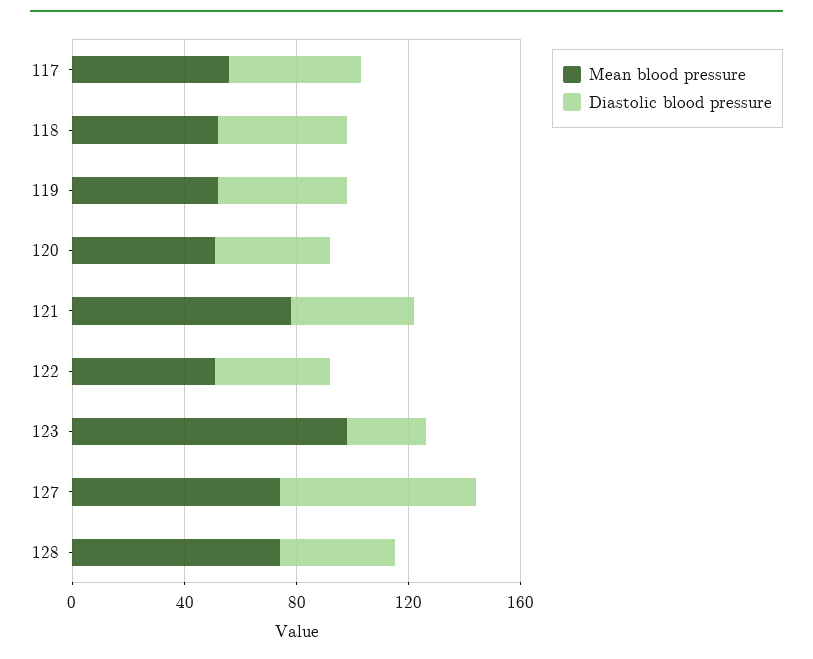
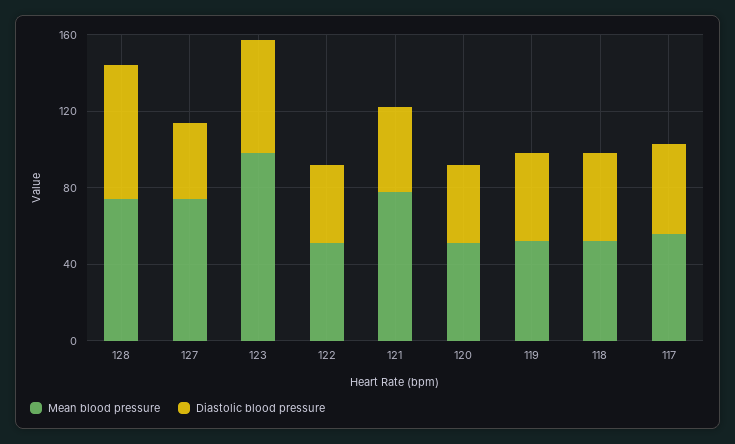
Diastolic blood pressure, 123: 30 -> 60
Diastolic blood pressure, 127: 70 -> 40
Diastolic blood pressure, 128: 40 -> 70

